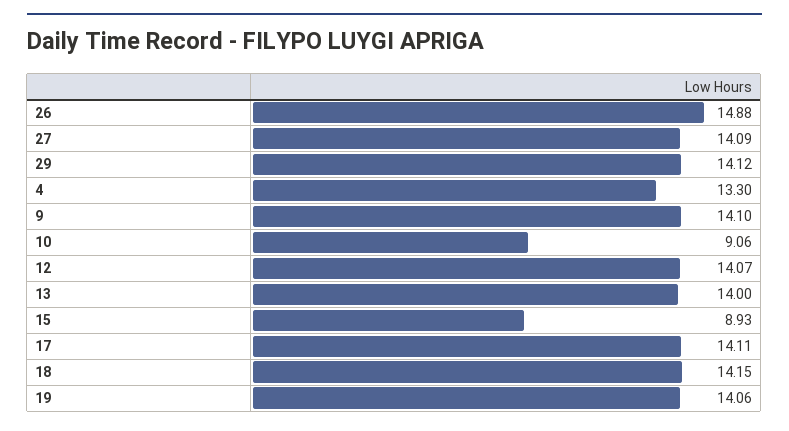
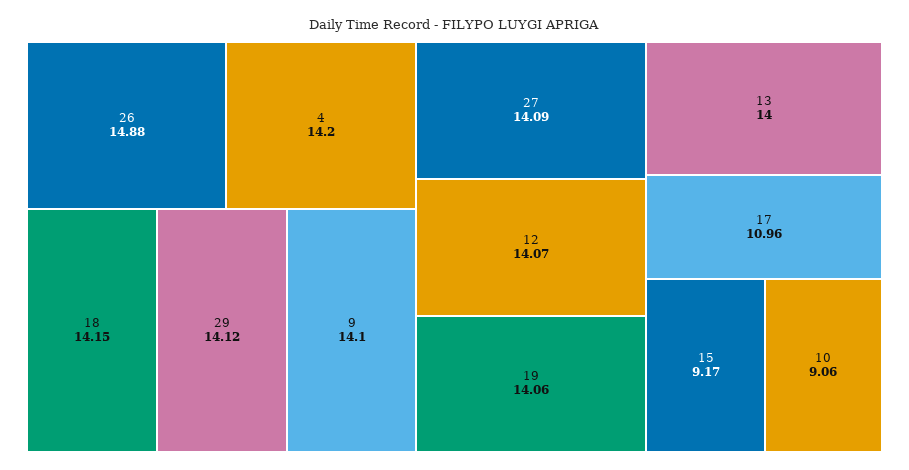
4: 13.3 -> 14.2
15: 8.93 -> 9.17
17: 14.11 -> 10.96

